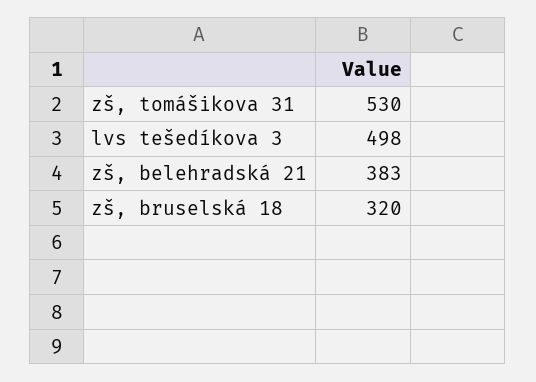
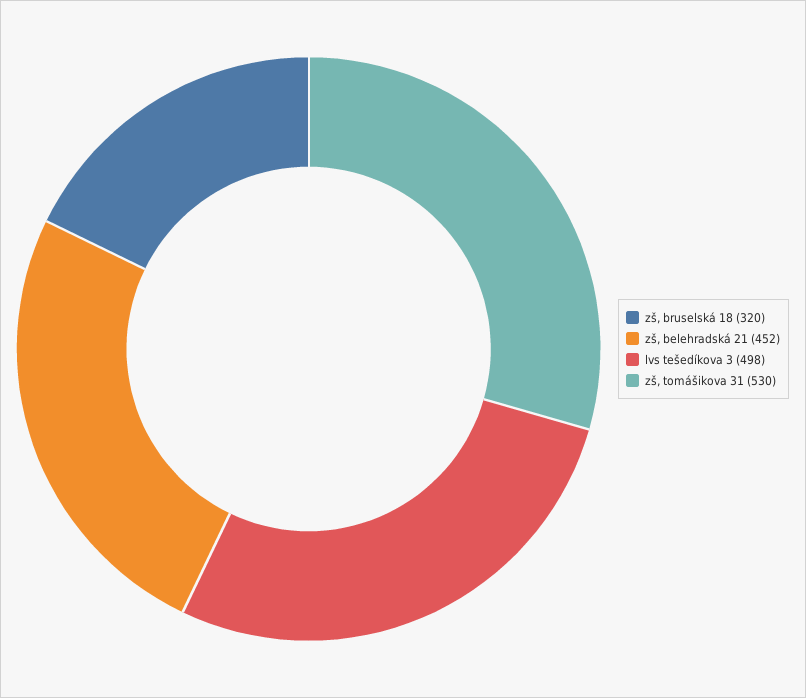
zš, belehradská 21: 383 -> 452

